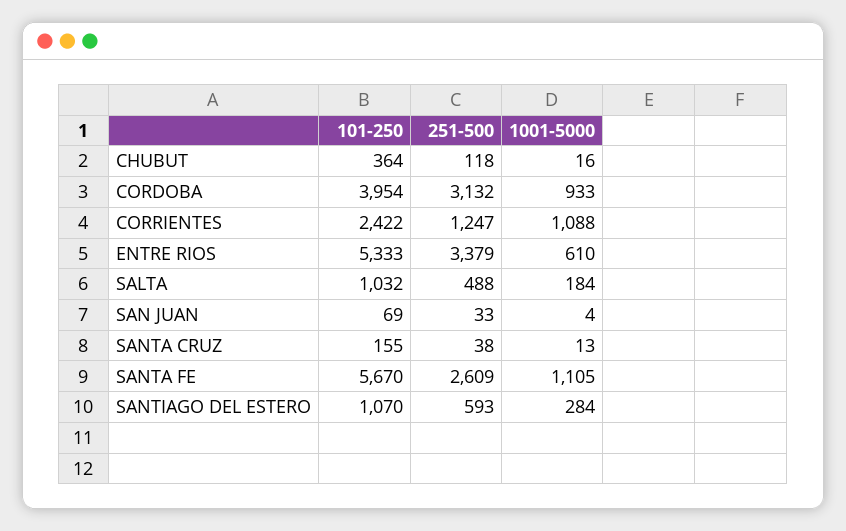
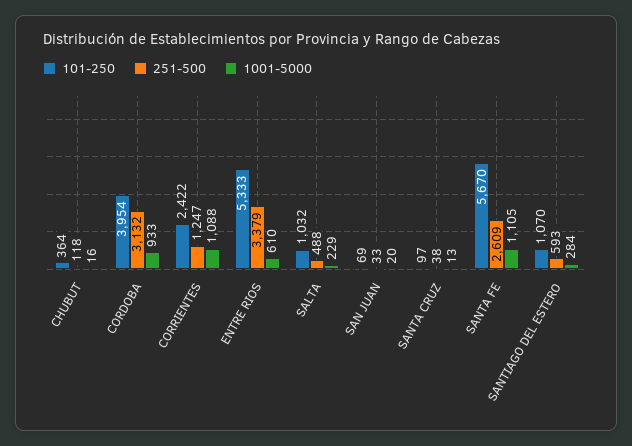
1001-5000, SALTA: 184 -> 229
1001-5000, SAN JUAN: 4 -> 20
101-250, SANTA CRUZ: 155 -> 97

